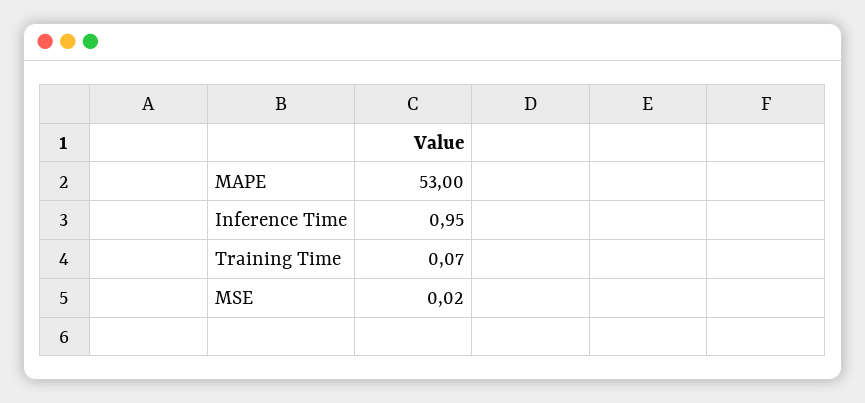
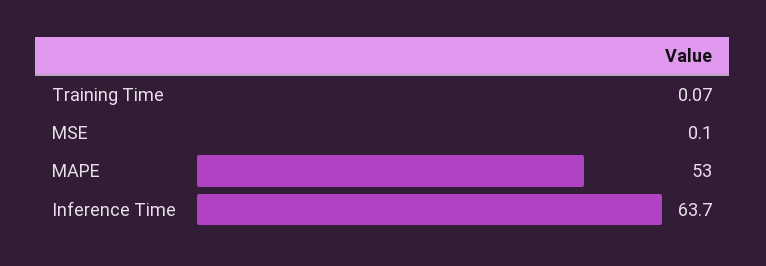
Inference Time: 0.95 -> 63.7
MSE: 0.02 -> 0.1

